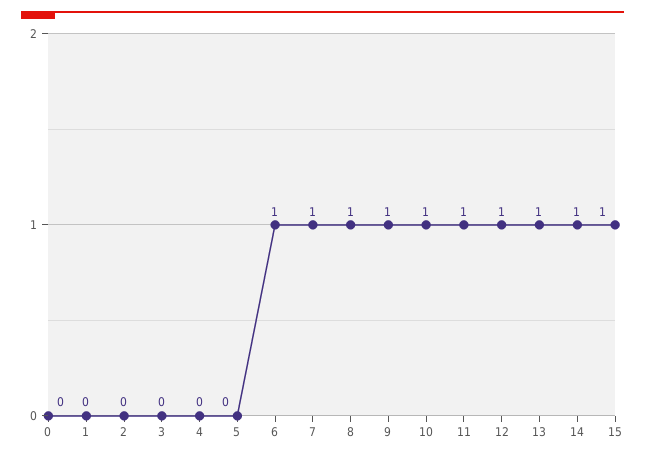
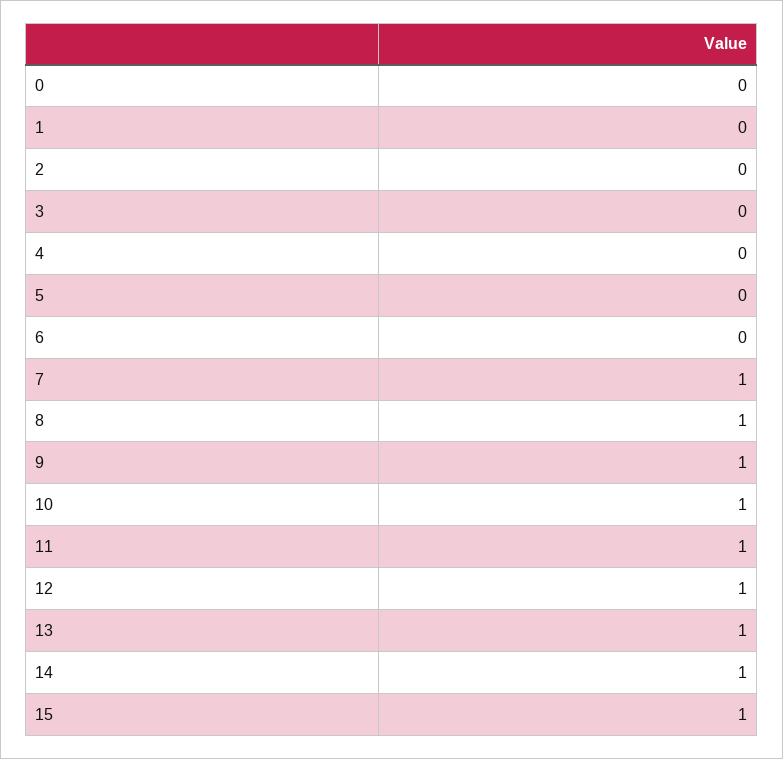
6: 1 -> 0

